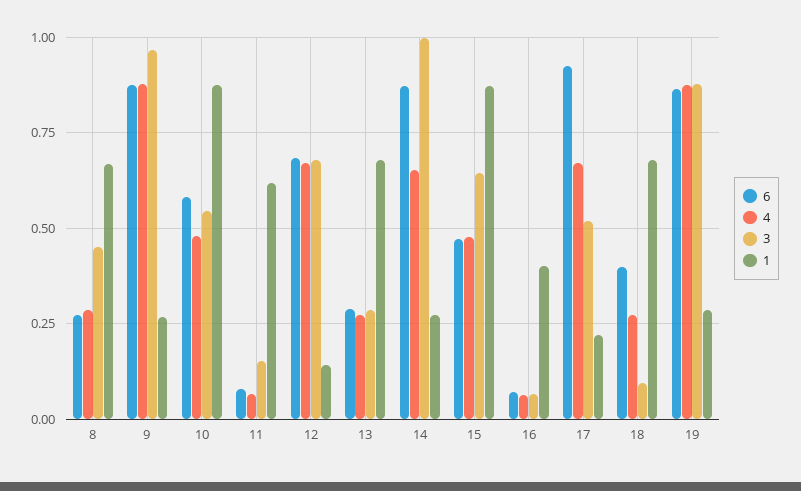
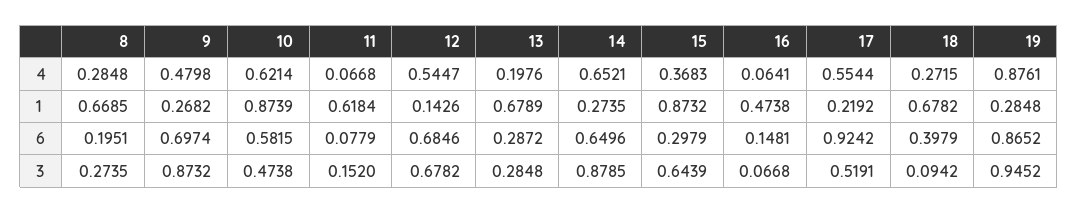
6, 8: 0.275 -> 0.1951
3, 8: 0.45 -> 0.2735
6, 9: 0.875 -> 0.6974
4, 9: 0.875 -> 0.4798
3, 9: 0.975 -> 0.8732
4, 10: 0.475 -> 0.6214
3, 10: 0.55 -> 0.4738
4, 12: 0.675 -> 0.5447
4, 13: 0.275 -> 0.1976
6, 14: 0.875 -> 0.6496
3, 14: 1 -> 0.8785
6, 15: 0.475 -> 0.2979
4, 15: 0.475 -> 0.3683
6, 16: 0.075 -> 0.1481
1, 16: 0.4 -> 0.4738
4, 17: 0.675 -> 0.5544
3, 19: 0.875 -> 0.9452

